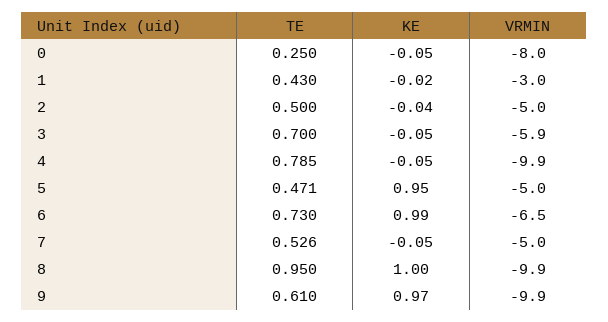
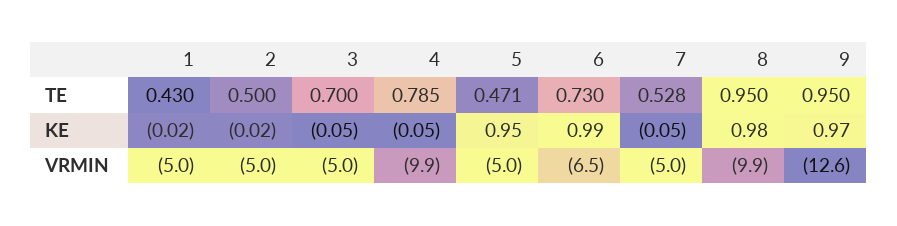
TE, 0: 0.25 -> none
KE, 0: -0.05 -> none
VRMIN, 0: -8 -> none
VRMIN, 1: -3 -> -5
KE, 2: -0.04 -> -0.02
VRMIN, 3: -5.9 -> -5
TE, 7: 0.526 -> 0.528
KE, 8: 1 -> 0.98
TE, 9: 0.61 -> 0.95
VRMIN, 9: -9.9 -> -12.6

